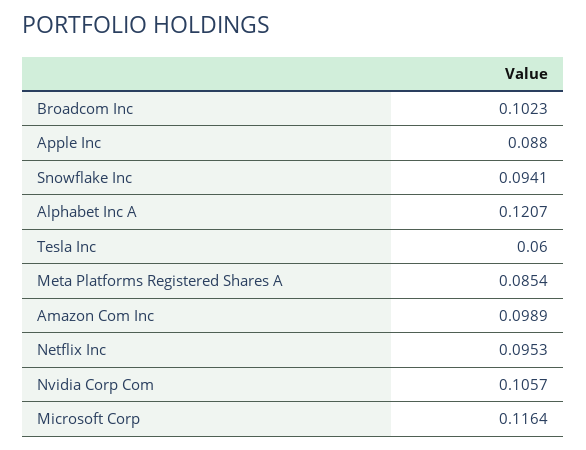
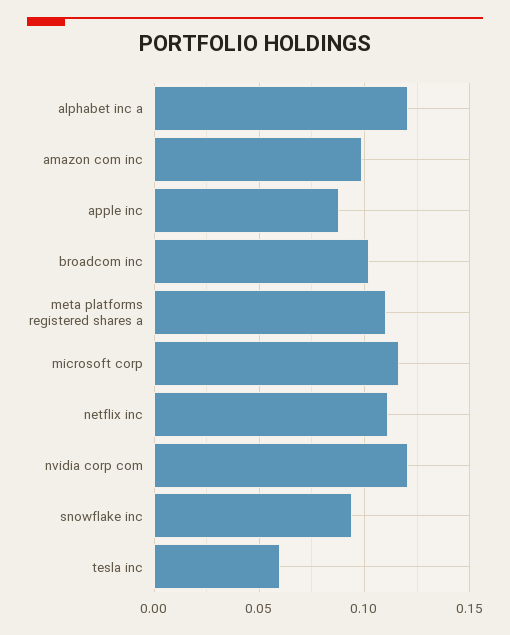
Meta Platforms Registered Shares A: 0.0854 -> 0.11
Netflix Inc: 0.0953 -> 0.11
Nvidia Corp Com: 0.1057 -> 0.12

